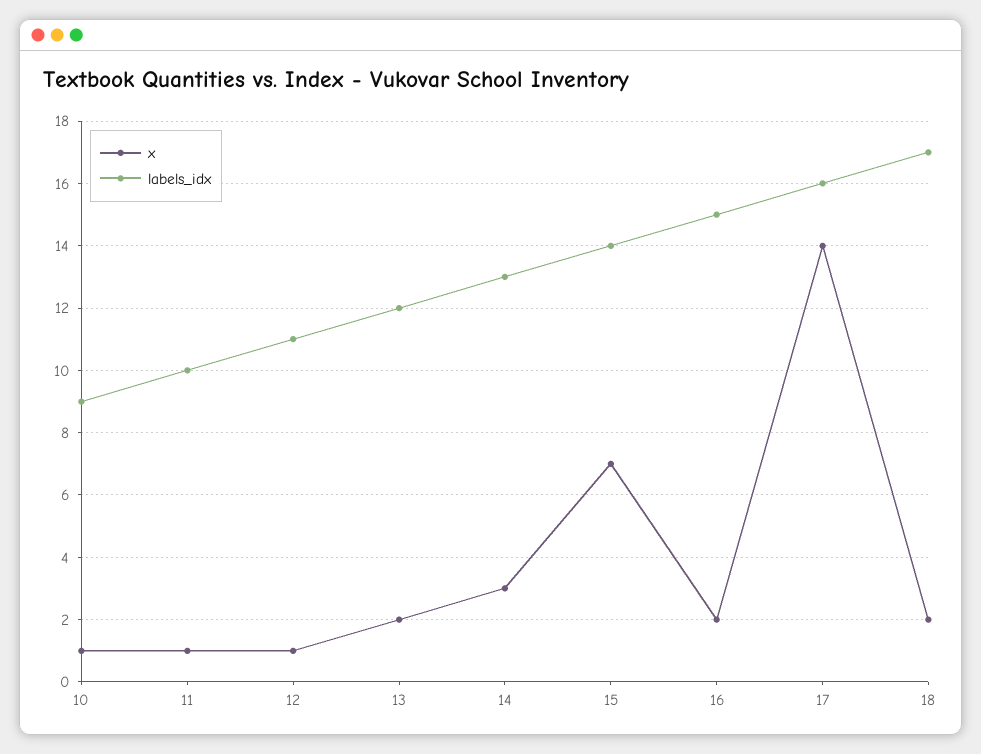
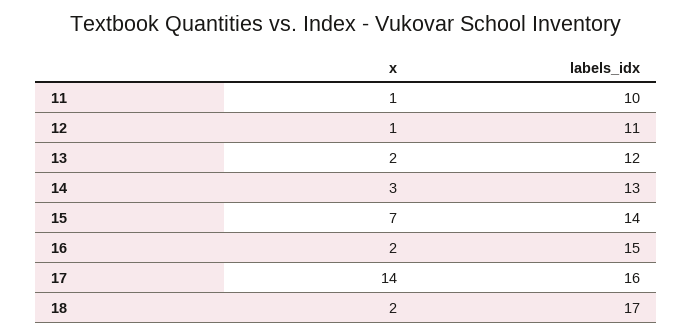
x, 10: 1 -> none
labels_idx, 10: 9 -> none

